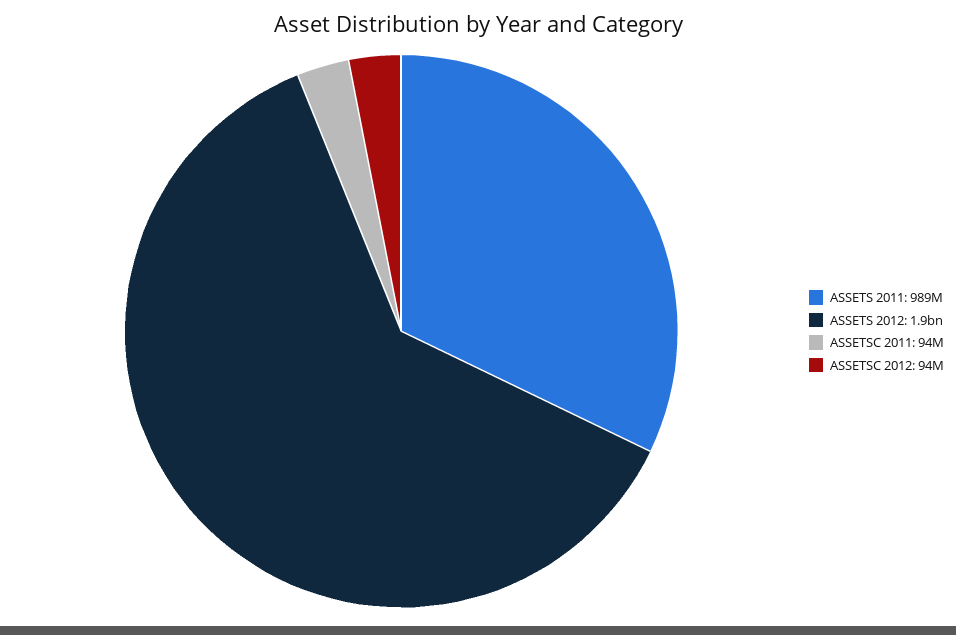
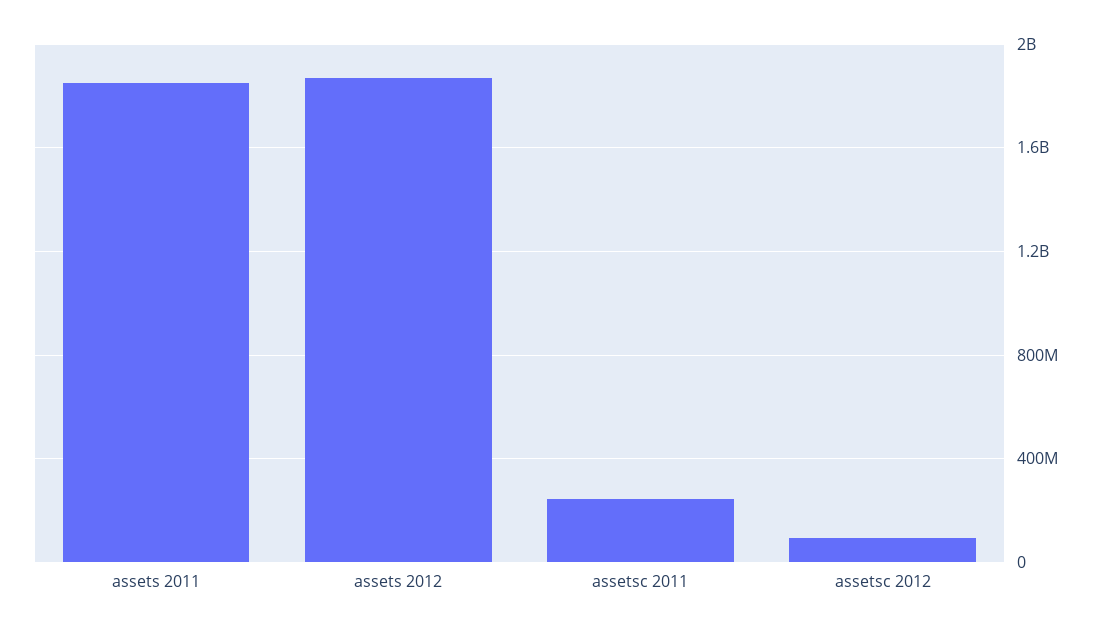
ASSETS 2011: 989000000 -> 1850000000
ASSETSC 2011: 94000000 -> 250000000

